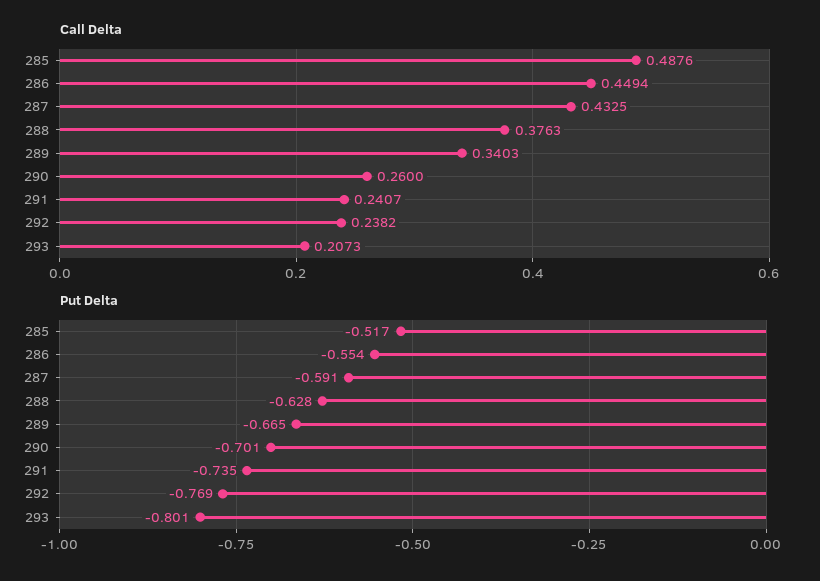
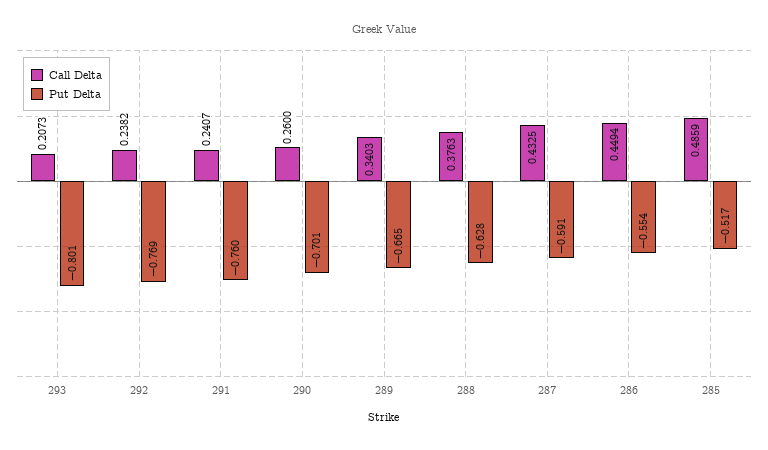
Call Delta, 285: 0.4876 -> 0.4859
Put Delta, 291: -0.735 -> -0.76

